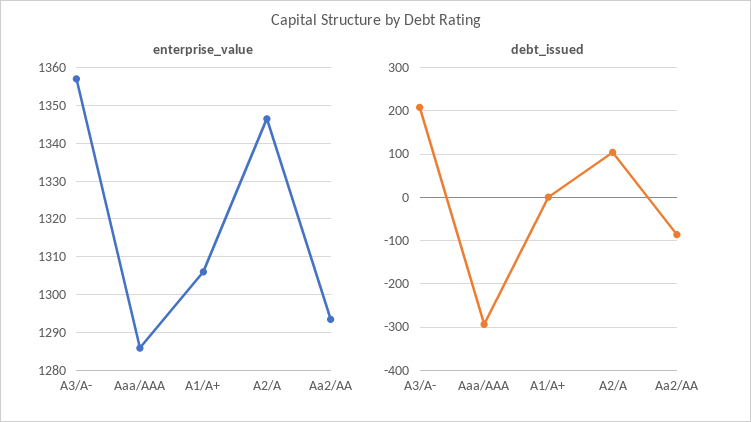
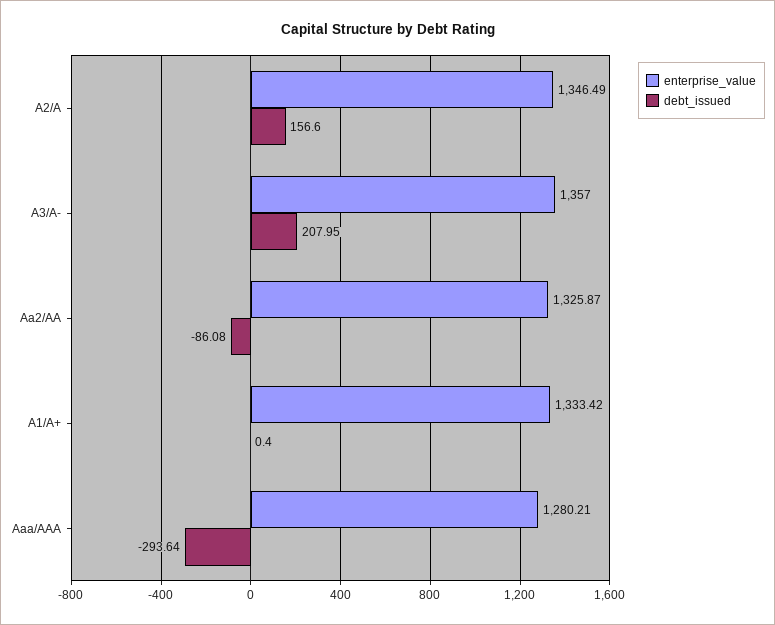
enterprise_value, Aaa/AAA: 1286 -> 1280.21
enterprise_value, A1/A+: 1306 -> 1333.42
enterprise_value, Aa2/AA: 1294 -> 1325.87
debt_issued, A2/A: 100 -> 156.6

